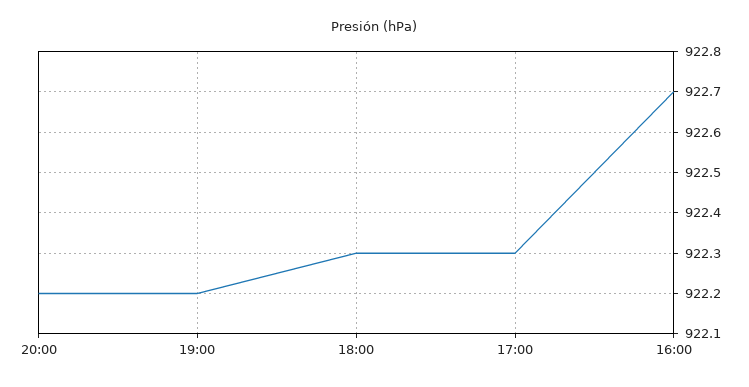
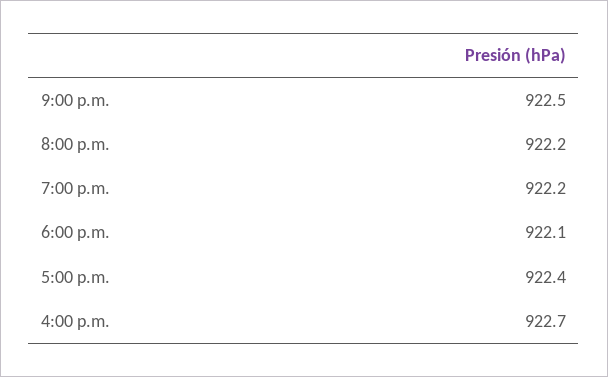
18:00: 922.3 -> 922.1
17:00: 922.3 -> 922.4
9:00 p.m.: none -> 922.5

